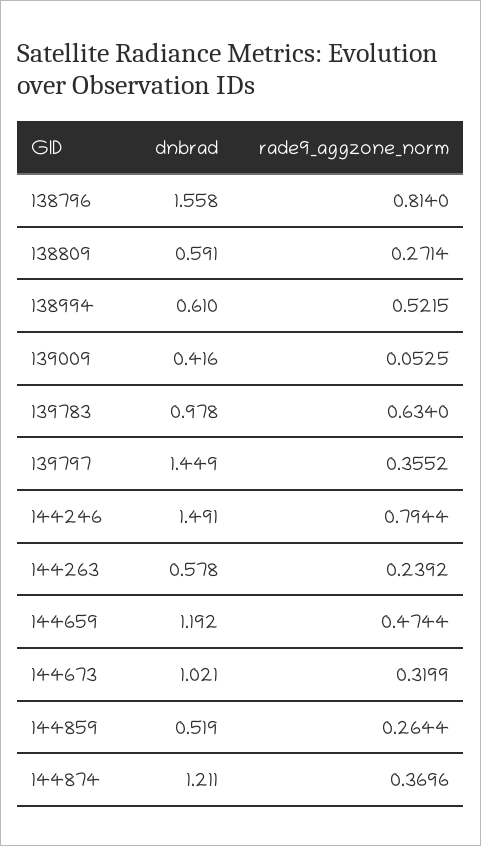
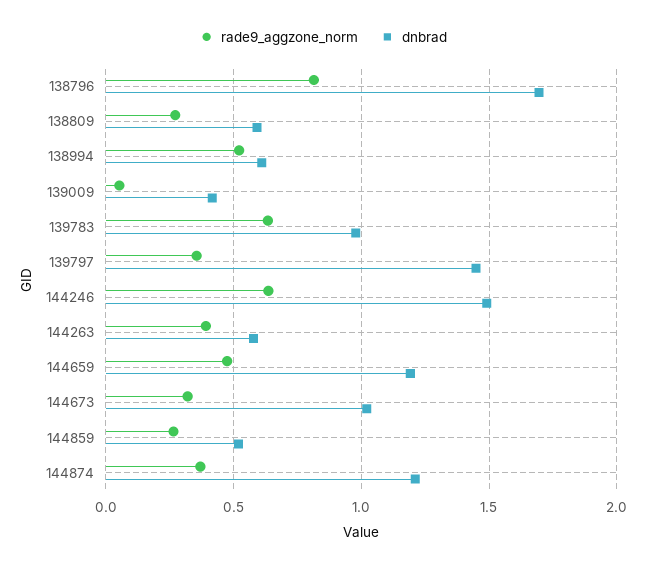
dnbrad, 138796: 1.558 -> 1.7
rade9_aggzone_norm, 144246: 0.7944 -> 0.65
rade9_aggzone_norm, 144263: 0.2392 -> 0.4

